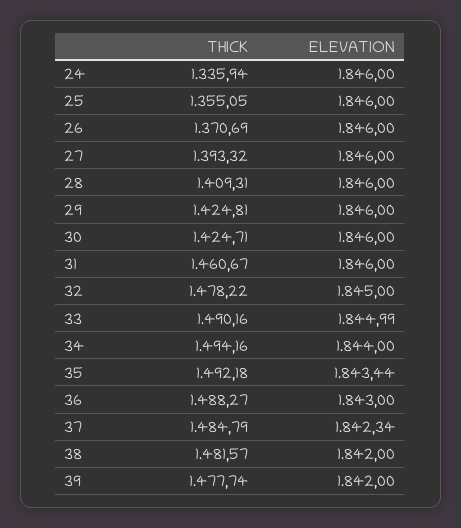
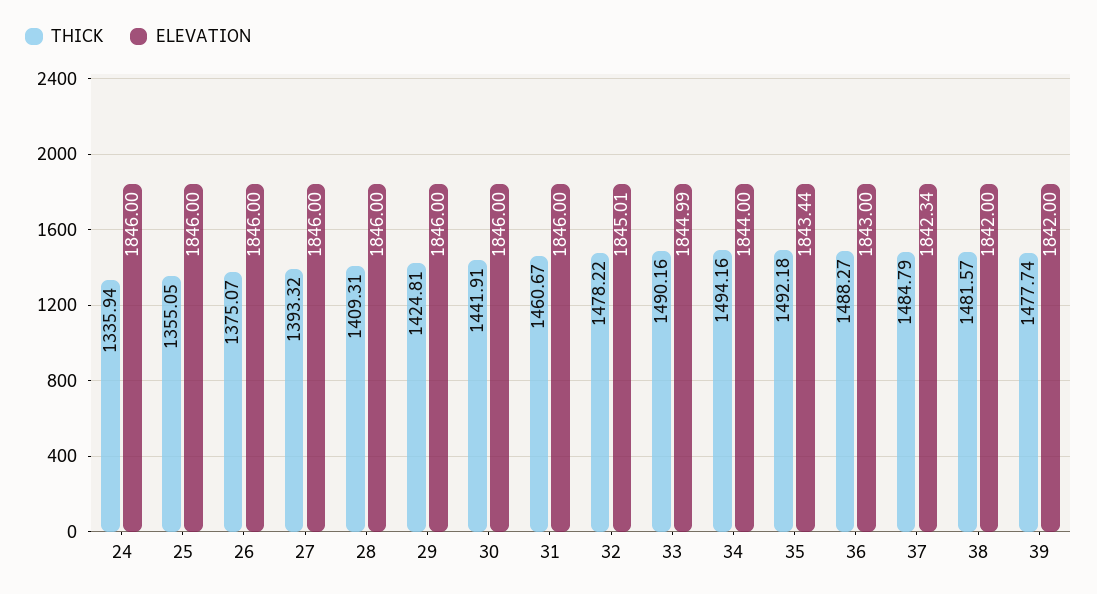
THICK, 26: 1370.69 -> 1375.07
THICK, 30: 1424.71 -> 1441.91
ELEVATION, 32: 1845 -> 1845.01

